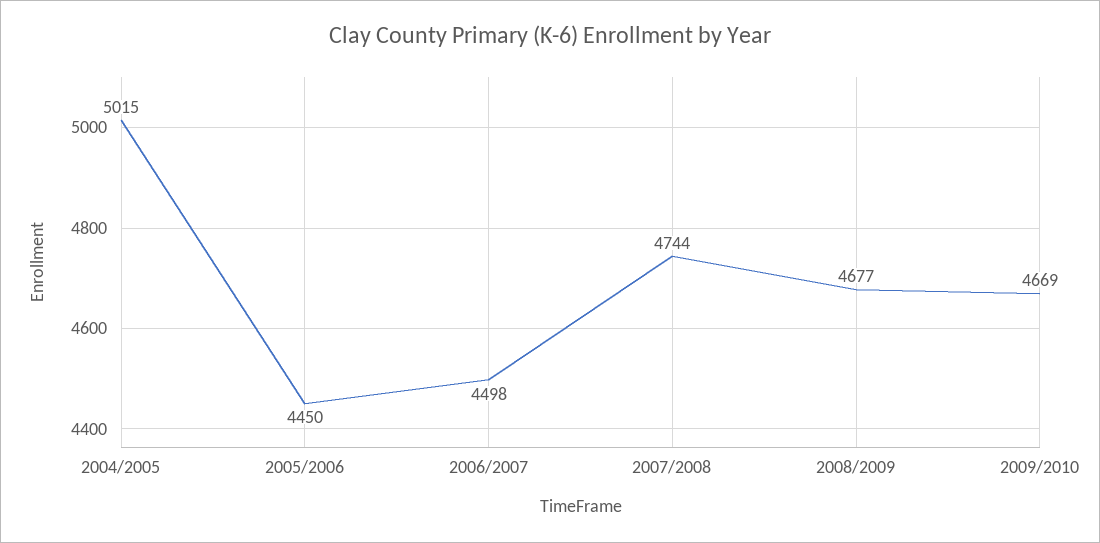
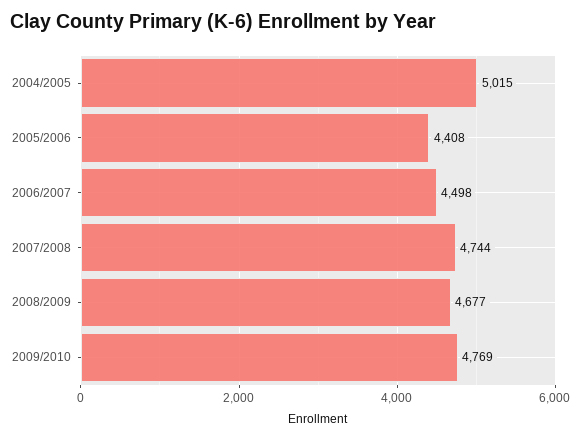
2005/2006: 4450 -> 4408
2009/2010: 4669 -> 4769

